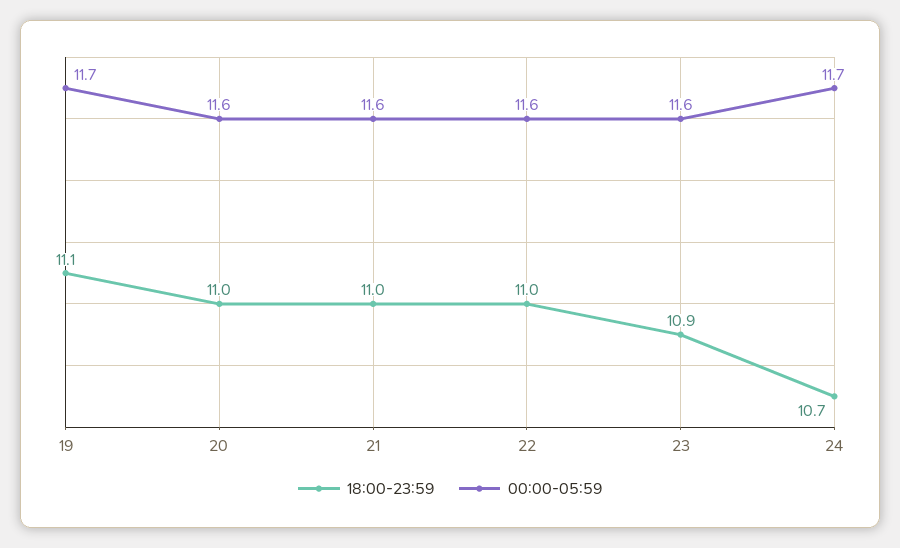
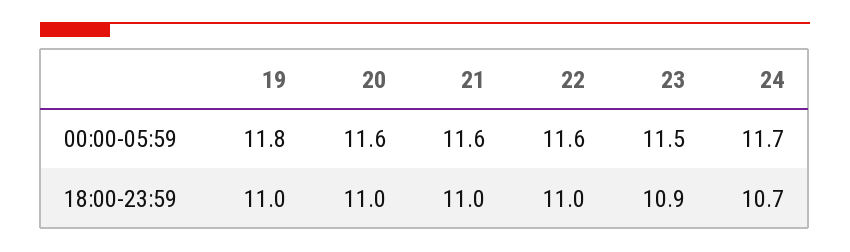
18:00-23:59, 19: 11.1 -> 11
00:00-05:59, 19: 11.7 -> 11.8
00:00-05:59, 23: 11.6 -> 11.5

